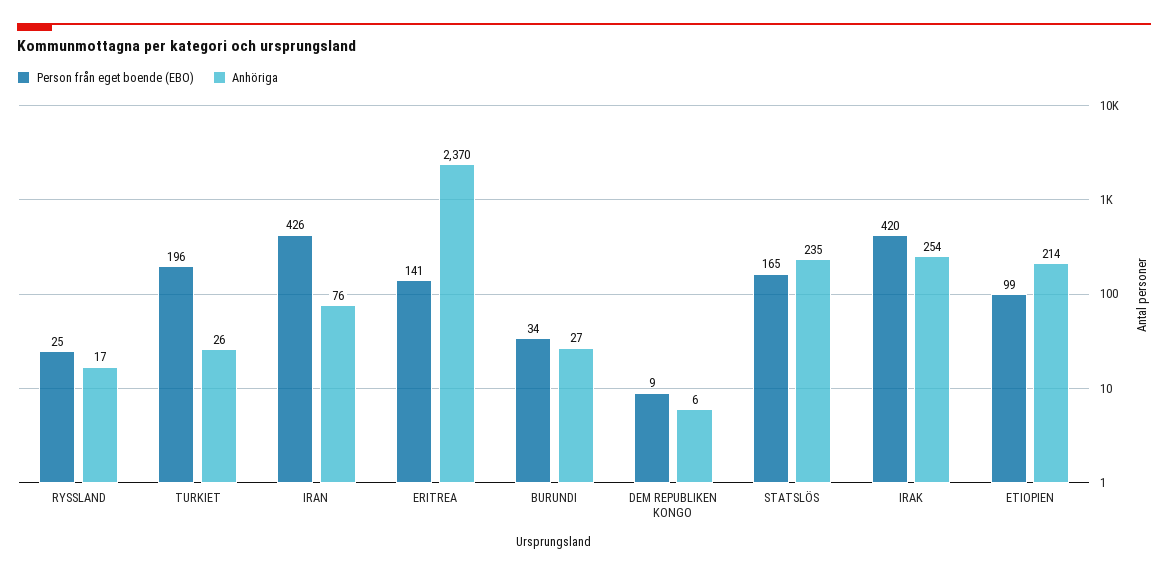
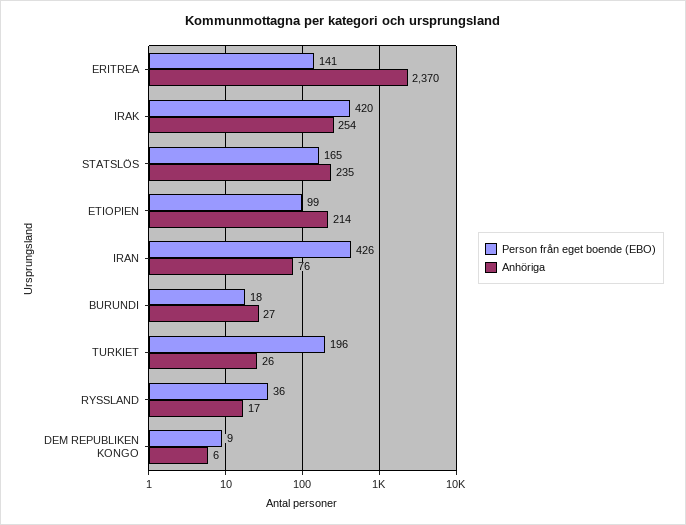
Person från eget boende (EBO), RYSSLAND: 25 -> 36
Person från eget boende (EBO), BURUNDI: 34 -> 18

